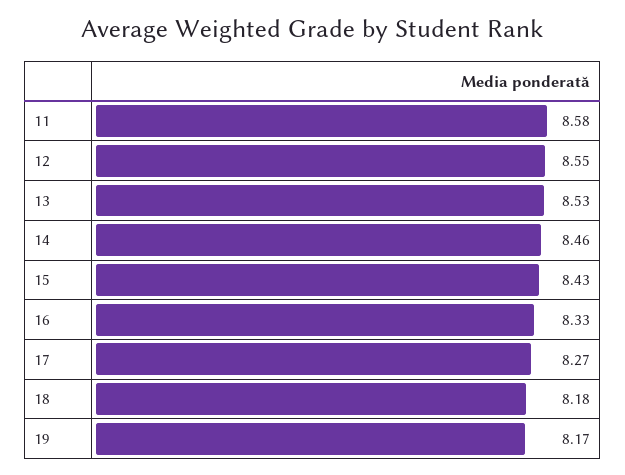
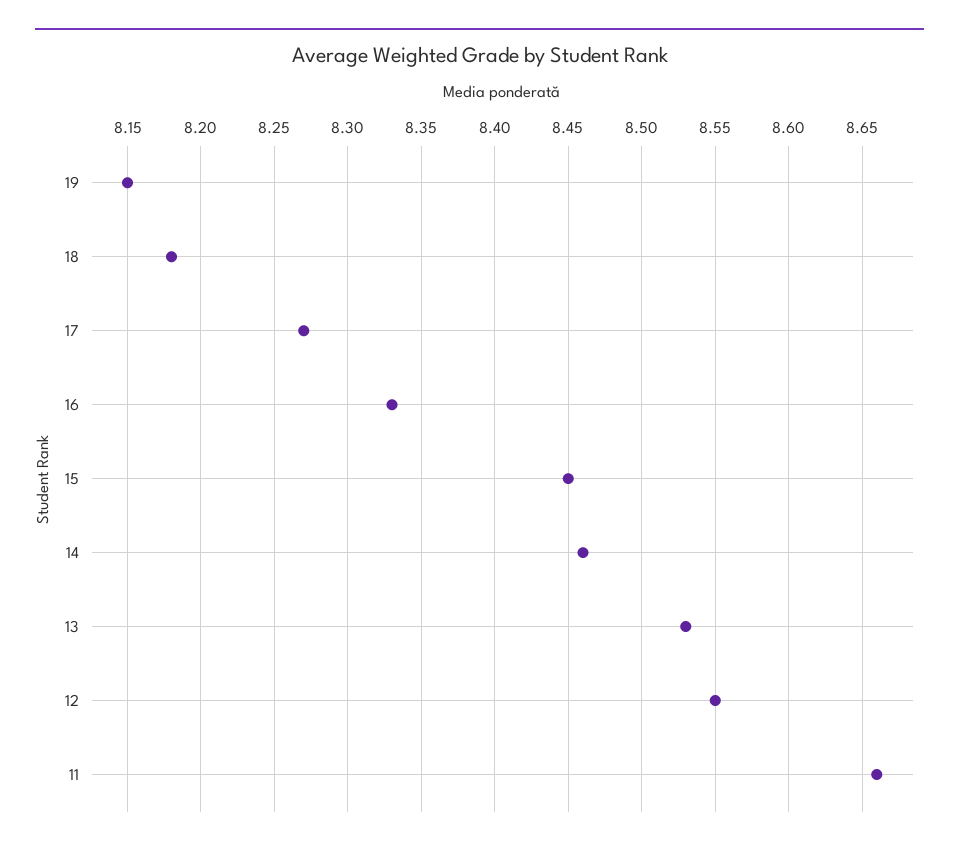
11: 8.58 -> 8.66
15: 8.43 -> 8.45
19: 8.17 -> 8.15

